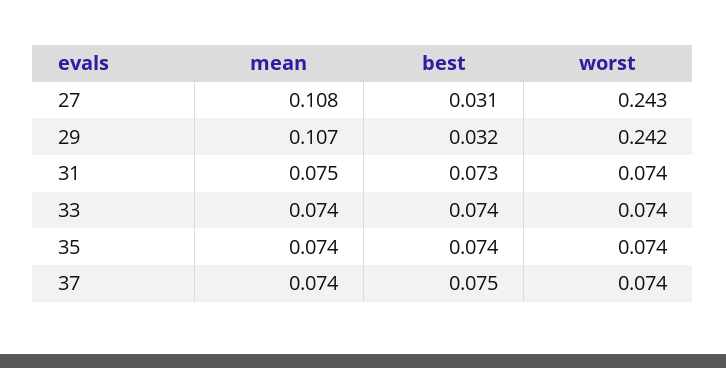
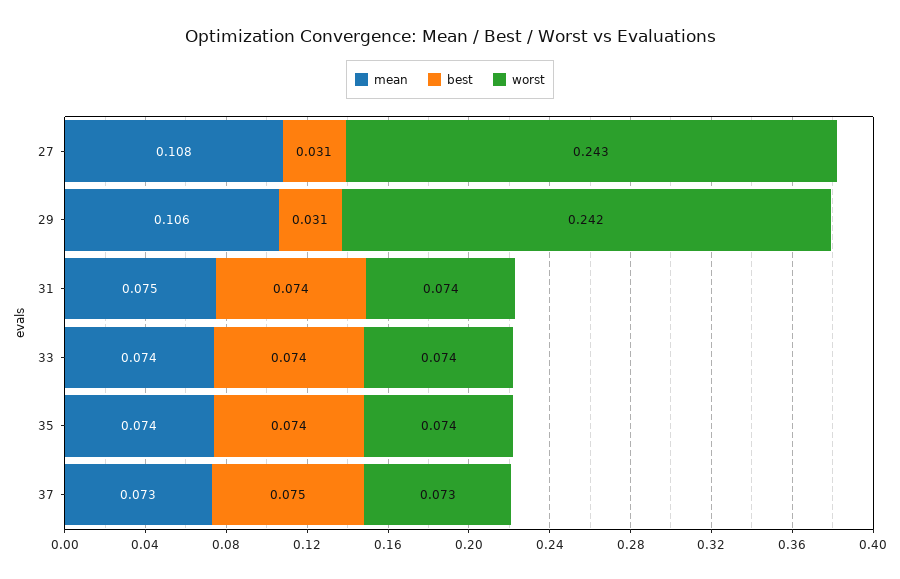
mean, 29: 0.107 -> 0.106
best, 29: 0.032 -> 0.031
best, 31: 0.073 -> 0.074
mean, 37: 0.074 -> 0.073
worst, 37: 0.074 -> 0.073

